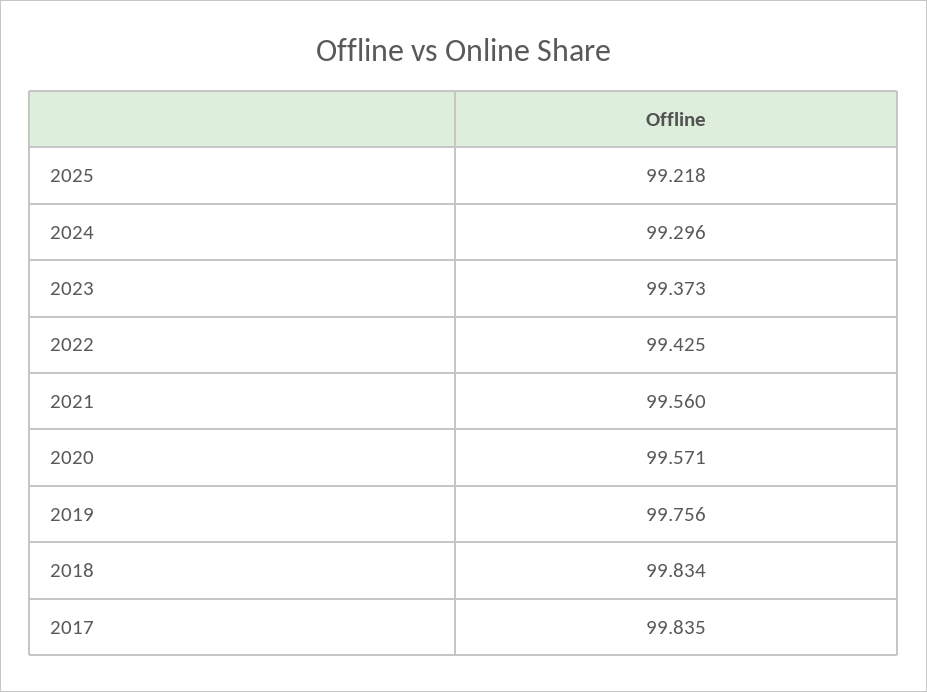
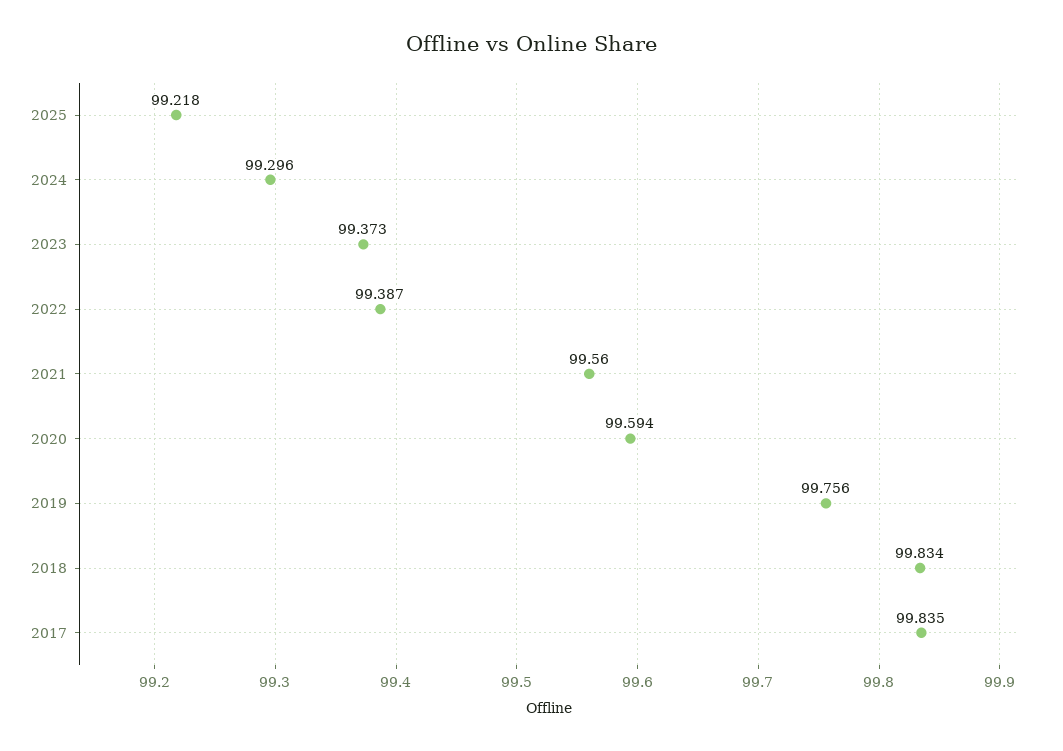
2022: 99.425 -> 99.387
2020: 99.571 -> 99.594

